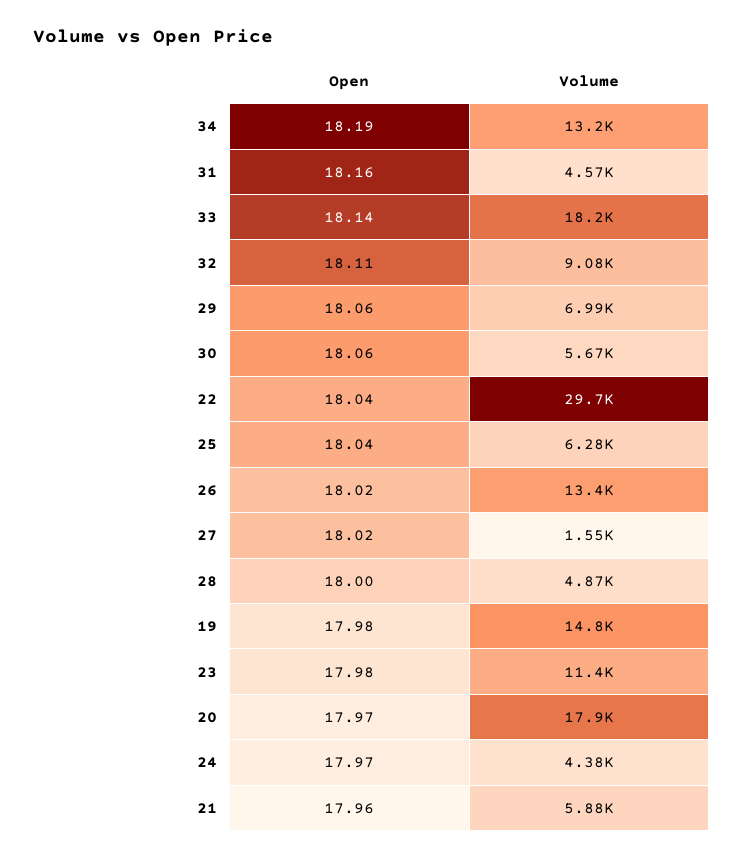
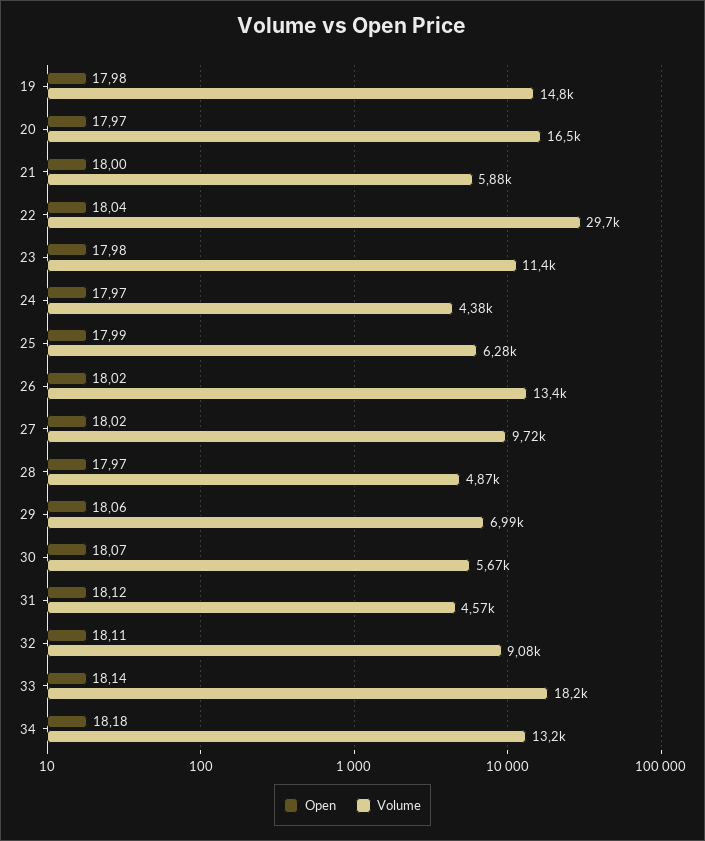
Open, 34: 18.19 -> 18.18
Open, 31: 18.16 -> 18.12
Open, 30: 18.06 -> 18.07
Open, 25: 18.04 -> 17.99
Volume, 27: 1550 -> 9720
Open, 28: 18 -> 17.97
Volume, 20: 17900 -> 16500
Open, 21: 17.96 -> 18

